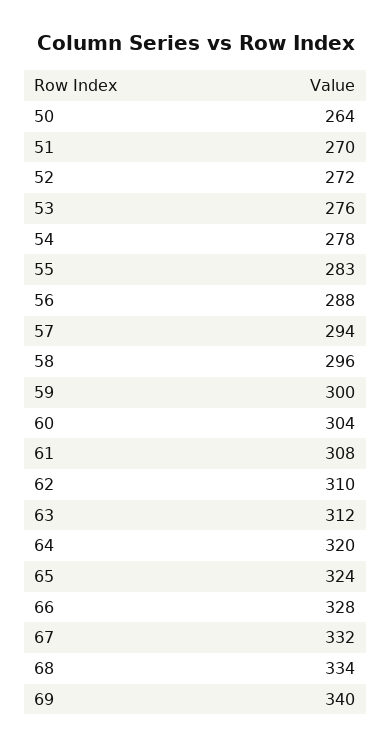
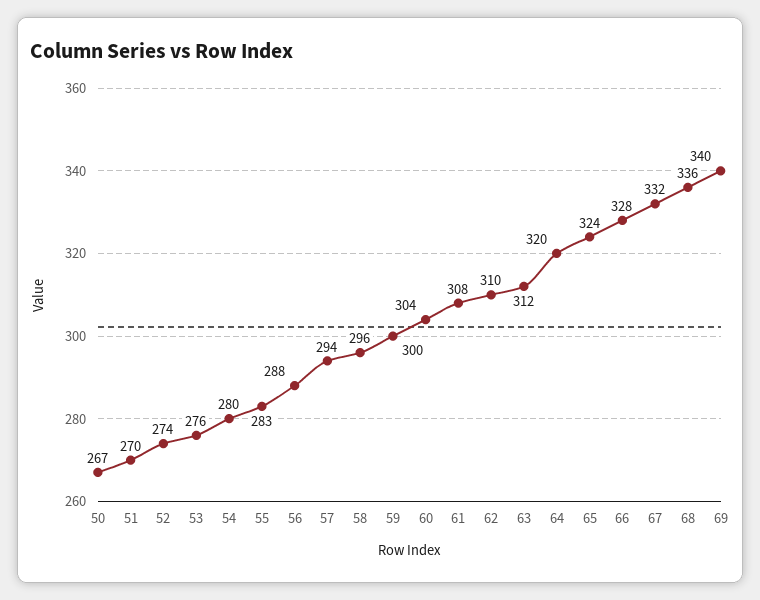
50: 264 -> 267
52: 272 -> 274
54: 278 -> 280
68: 334 -> 336

